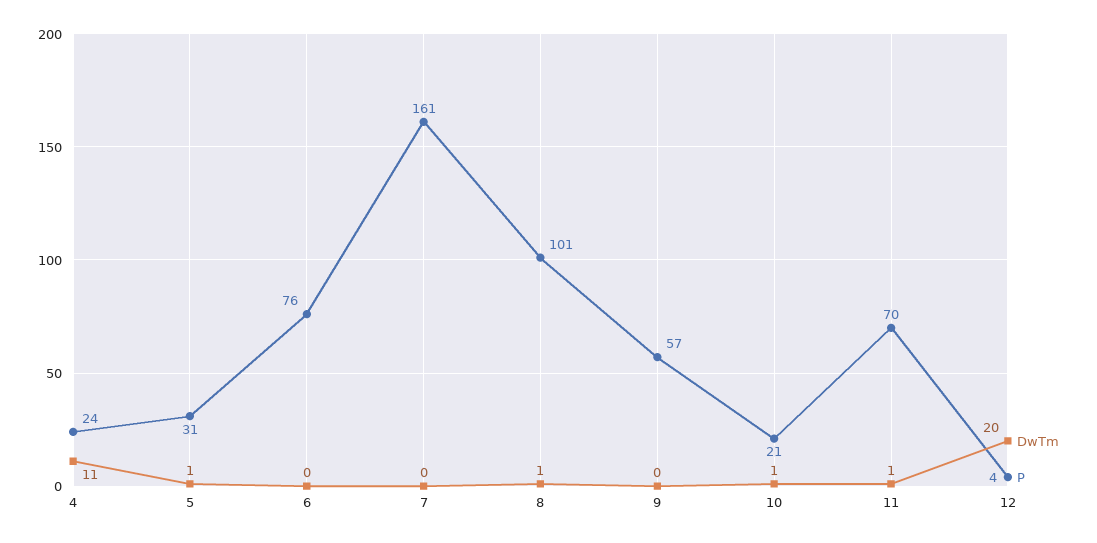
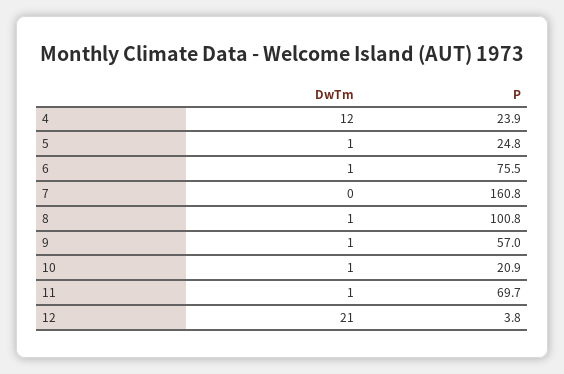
DwTm, 4: 11 -> 12
P, 5: 31 -> 24.8
DwTm, 6: 0 -> 1
DwTm, 9: 0 -> 1
DwTm, 12: 20 -> 21

